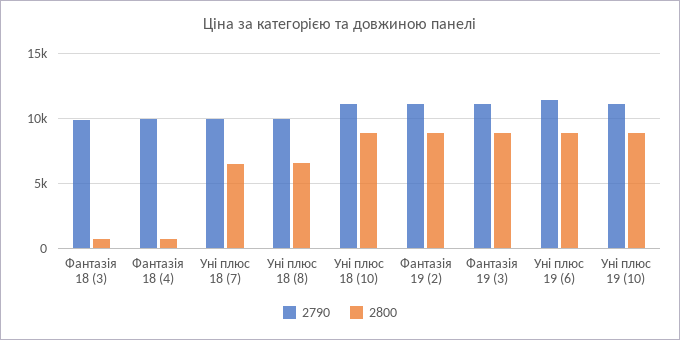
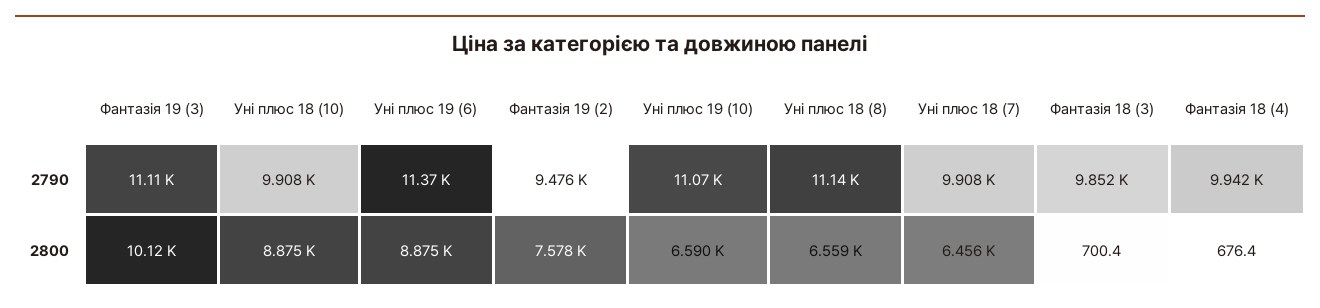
2790, Уні плюс 18 (8): 10000 -> 11140
2790, Уні плюс 18 (10): 11000 -> 9908
2790, Фантазія 19 (2): 11000 -> 9476
2800, Фантазія 19 (2): 9000 -> 7578
2800, Фантазія 19 (3): 9000 -> 10120
2800, Уні плюс 19 (10): 9000 -> 6590

